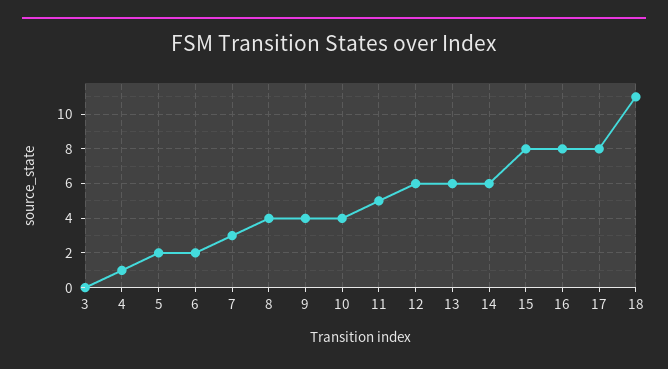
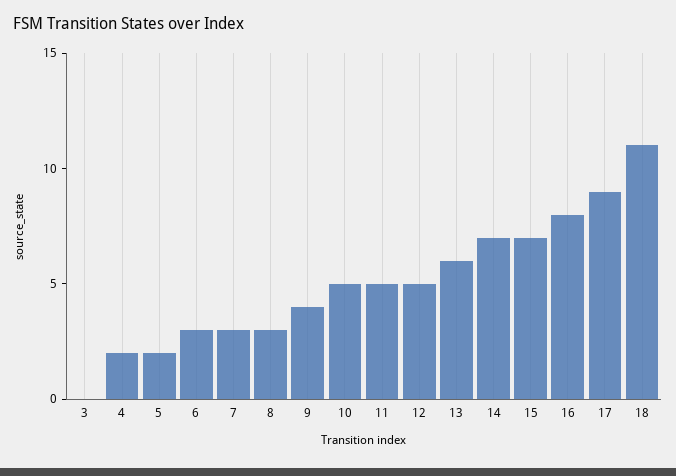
4: 1 -> 2
6: 2 -> 3
8: 4 -> 3
10: 4 -> 5
12: 6 -> 5
14: 6 -> 7
15: 8 -> 7
17: 8 -> 9

